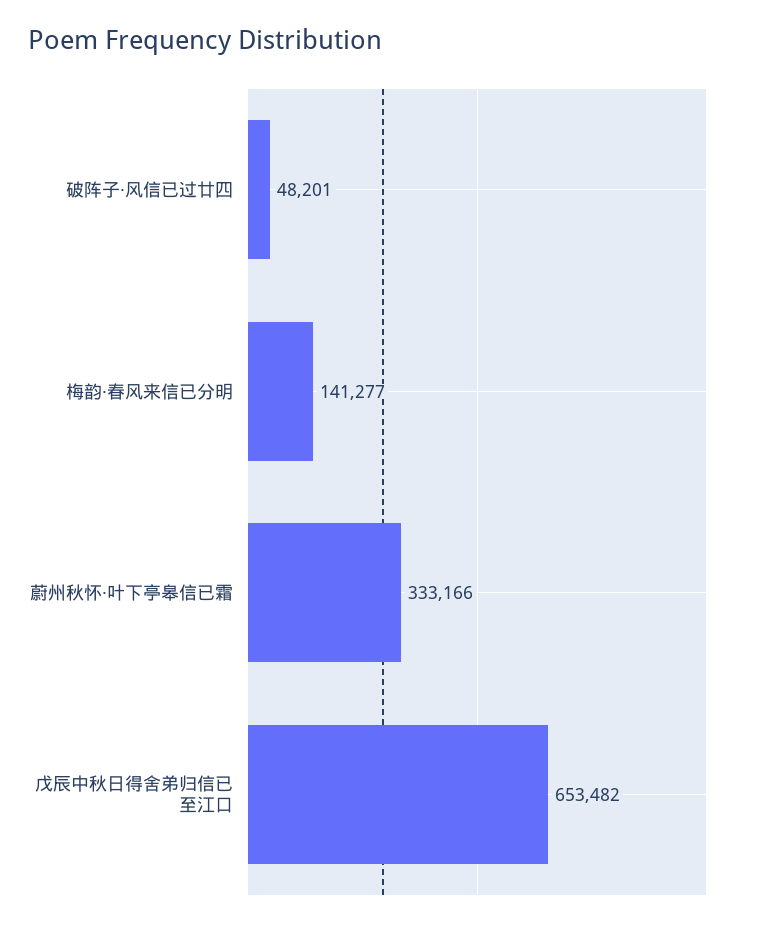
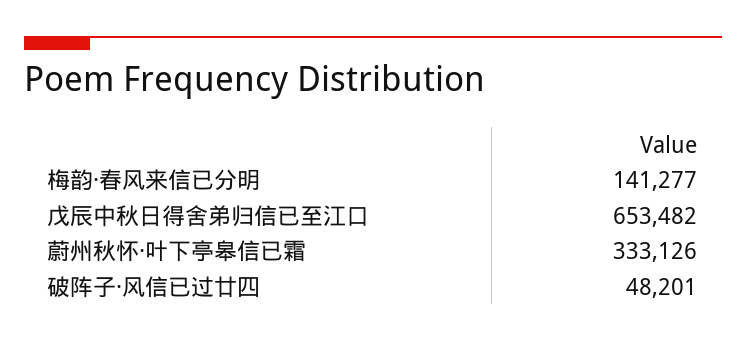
蔚州秋怀·叶下亭皋信已霜: 333166 -> 333126

